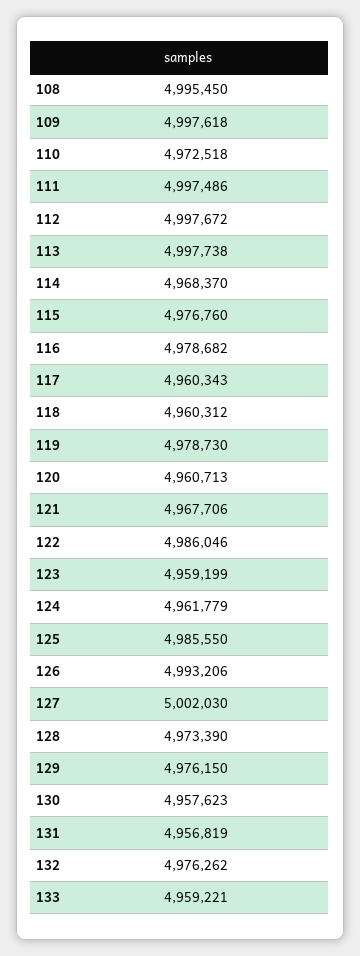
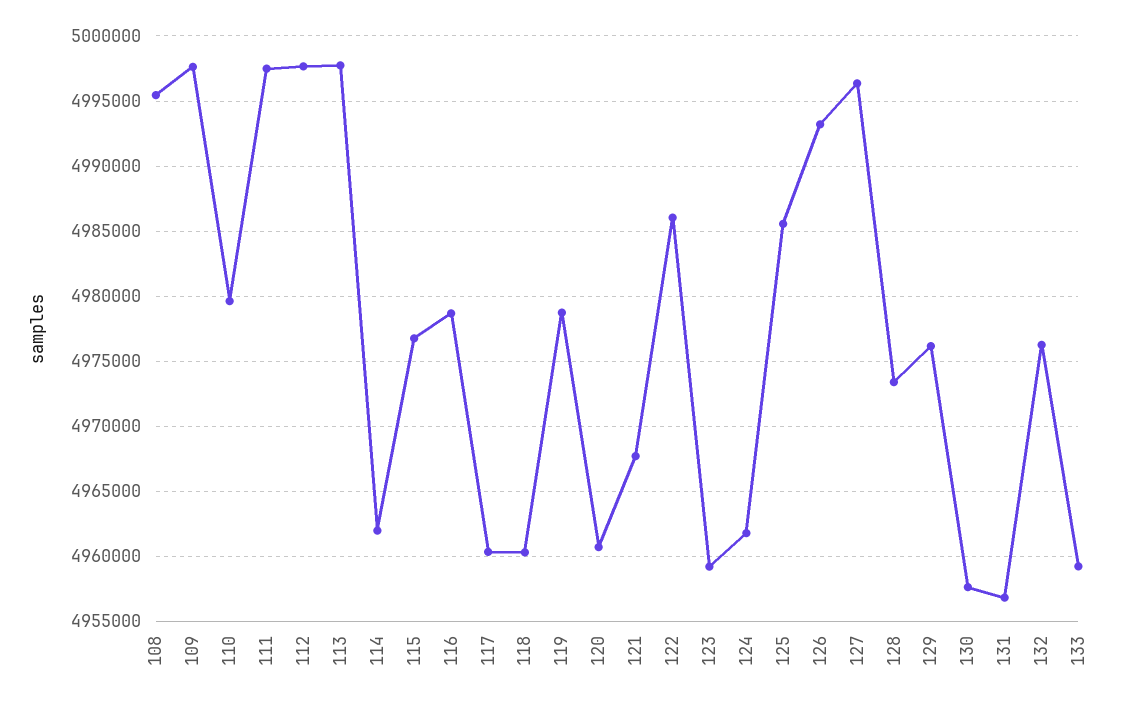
110: 4972518 -> 4979500
114: 4968370 -> 4962000
127: 5002030 -> 4996500

